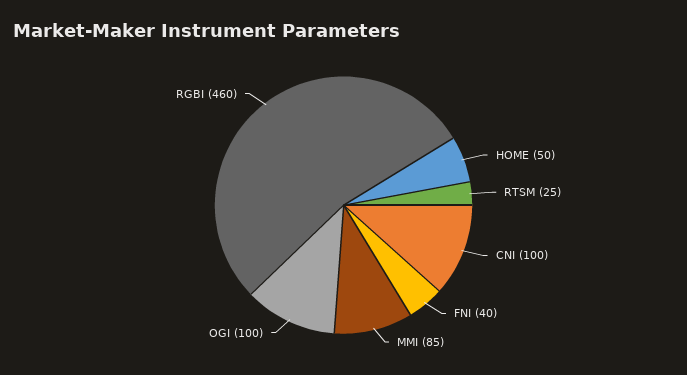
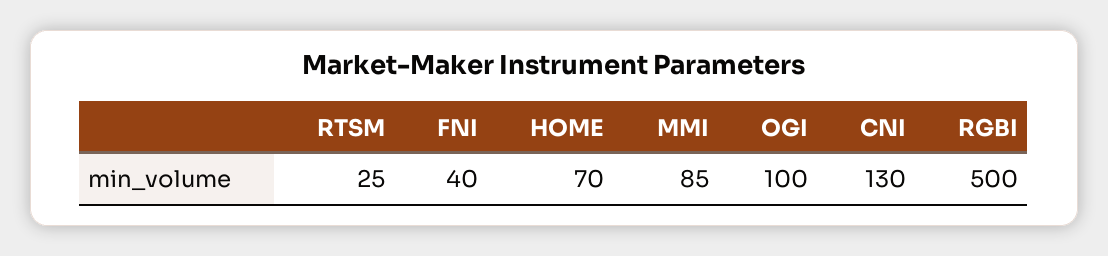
HOME: 50 -> 70
CNI: 100 -> 130
RGBI: 460 -> 500

